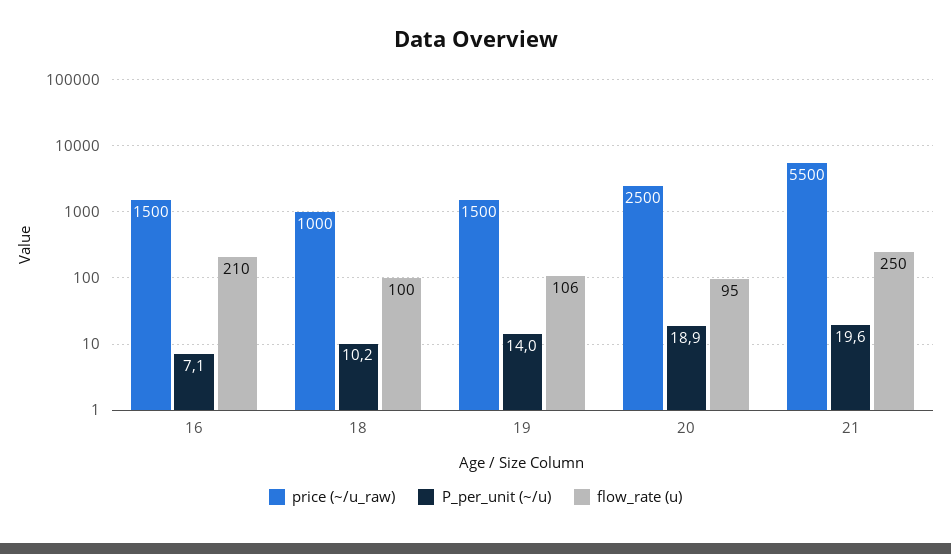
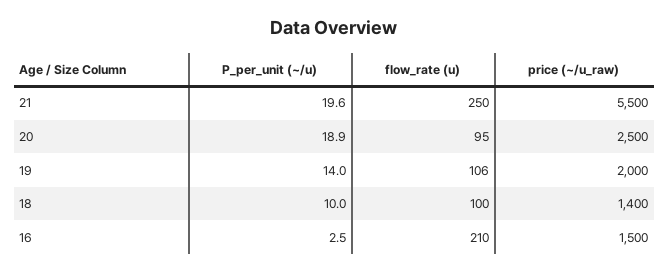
P_per_unit (~/u), 16: 7.1 -> 2.5
price (~/u_raw), 18: 1000 -> 1400
P_per_unit (~/u), 18: 10.2 -> 10
price (~/u_raw), 19: 1500 -> 2000

